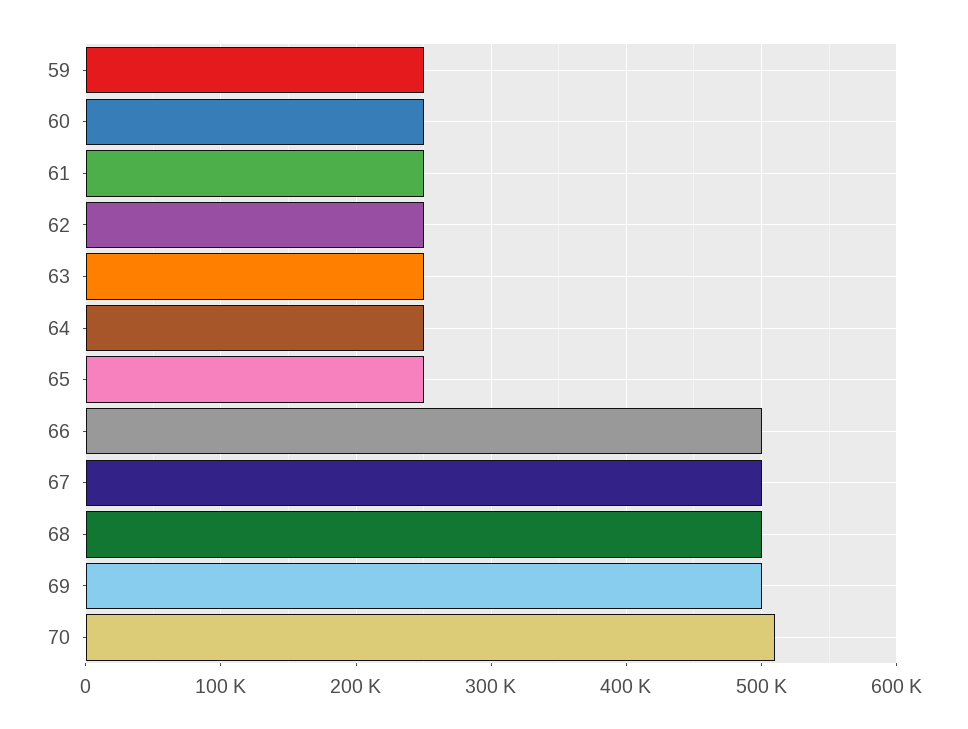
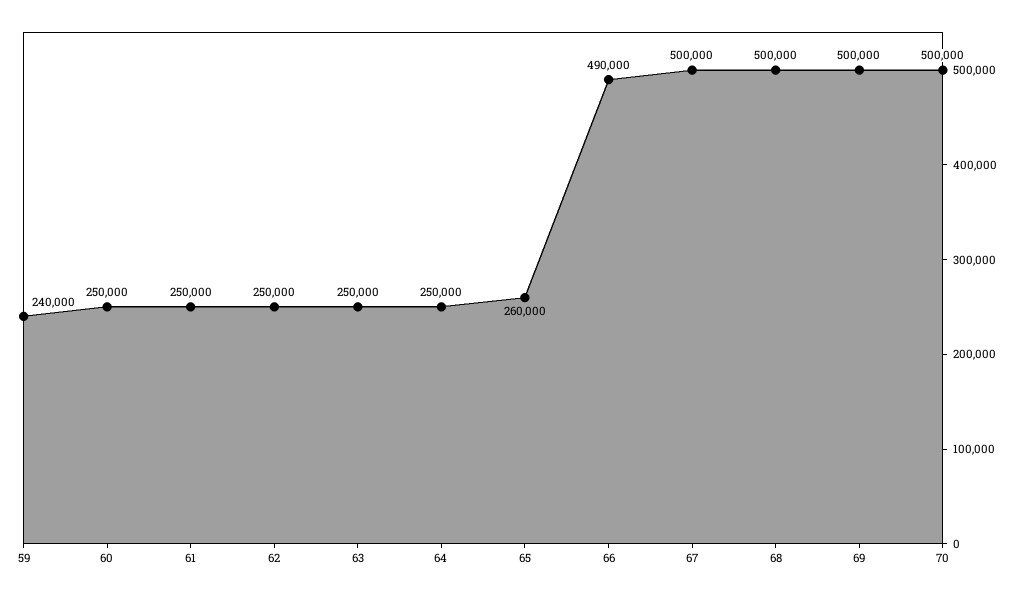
59: 250000 -> 240000
65: 250000 -> 260000
66: 500000 -> 490000
70: 510000 -> 500000

